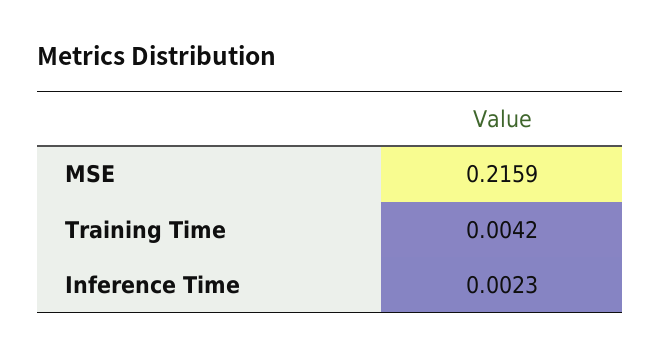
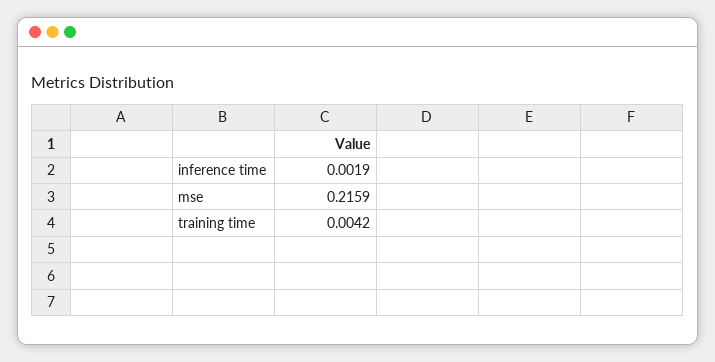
Inference Time: 0.0023 -> 0.0019

